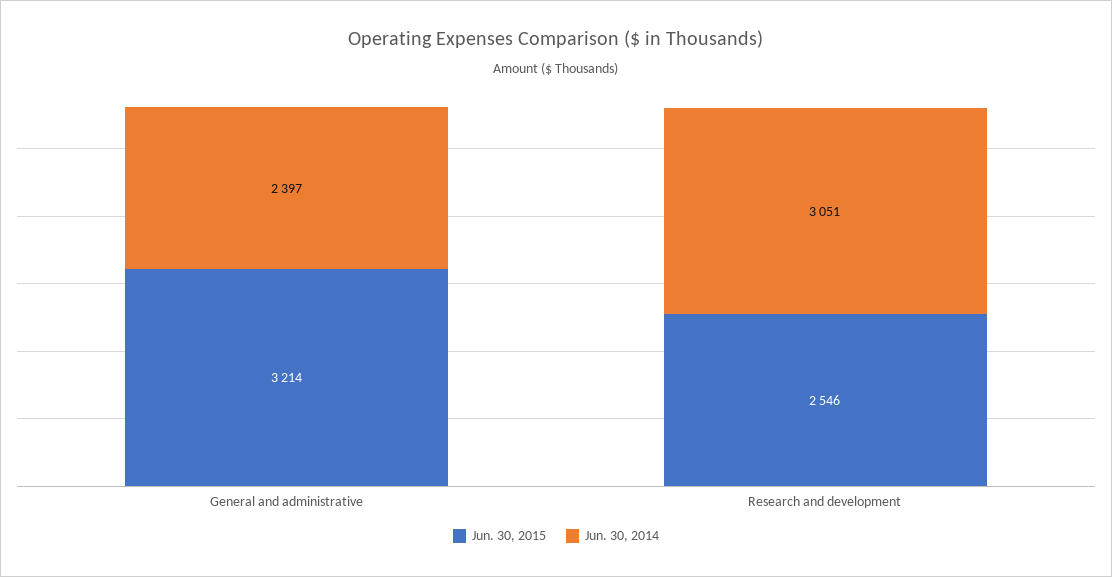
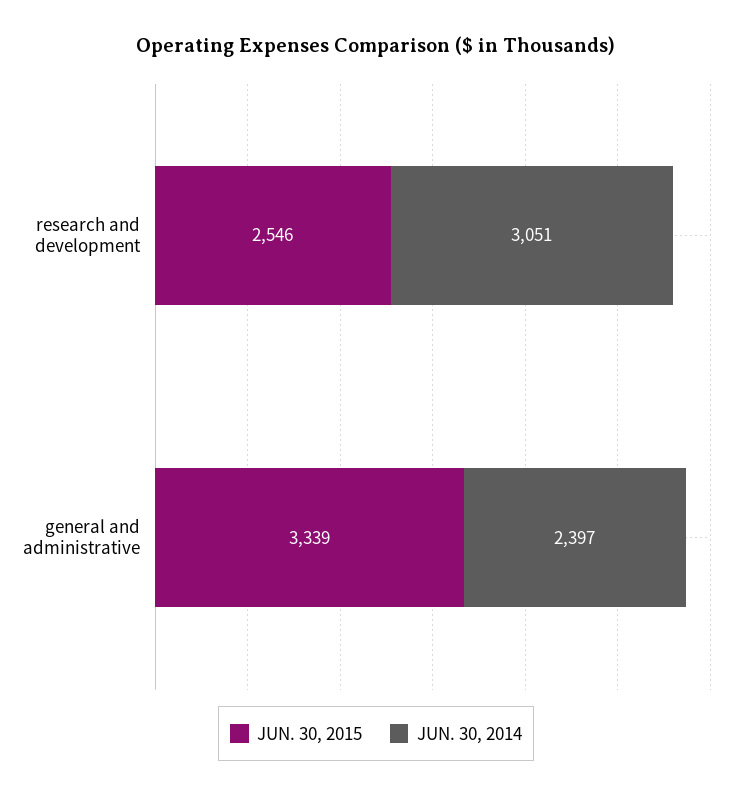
Jun. 30, 2015, General and administrative: 3214 -> 3339

